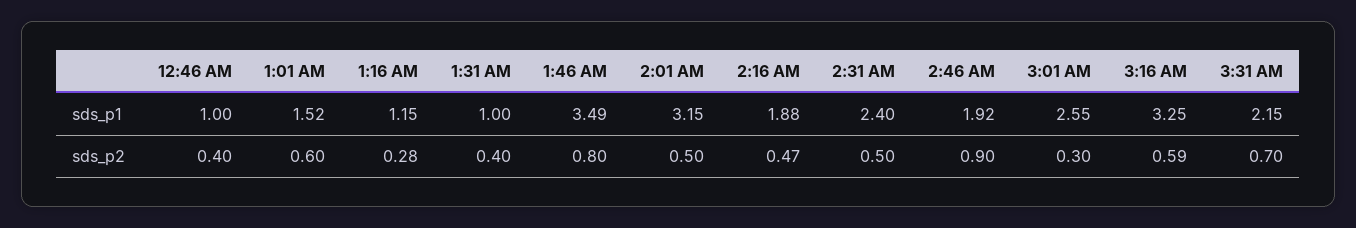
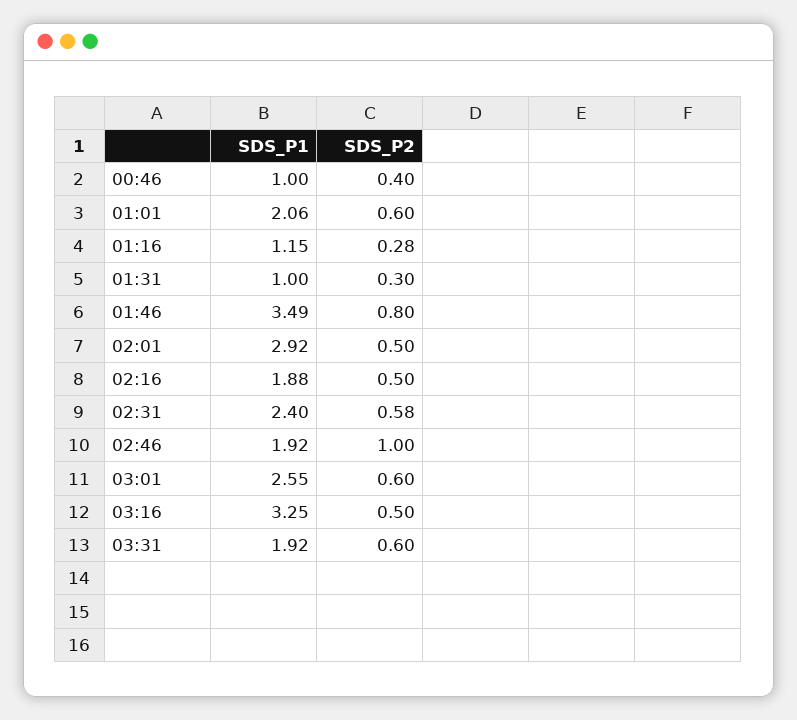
1:01 AM, sds_p1: 1.52 -> 2.06
2:01 AM, sds_p1: 3.15 -> 2.92
3:31 AM, sds_p1: 2.15 -> 1.92
1:31 AM, sds_p2: 0.4 -> 0.3
2:16 AM, sds_p2: 0.47 -> 0.5
2:31 AM, sds_p2: 0.5 -> 0.58
2:46 AM, sds_p2: 0.9 -> 1
3:01 AM, sds_p2: 0.3 -> 0.6
3:16 AM, sds_p2: 0.59 -> 0.5
3:31 AM, sds_p2: 0.7 -> 0.6

